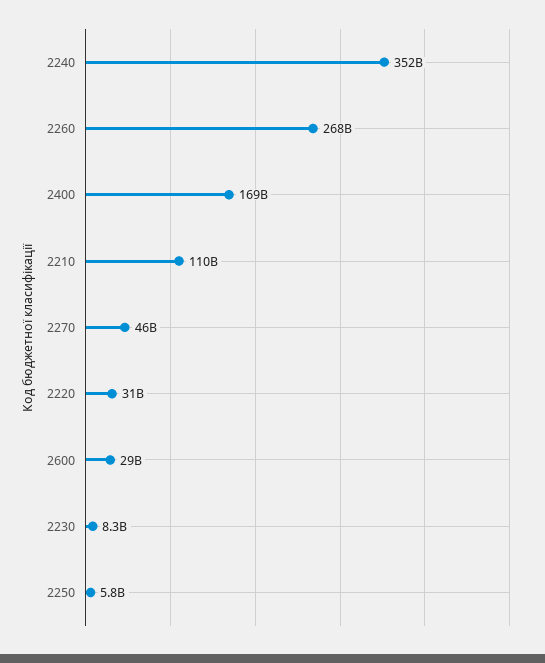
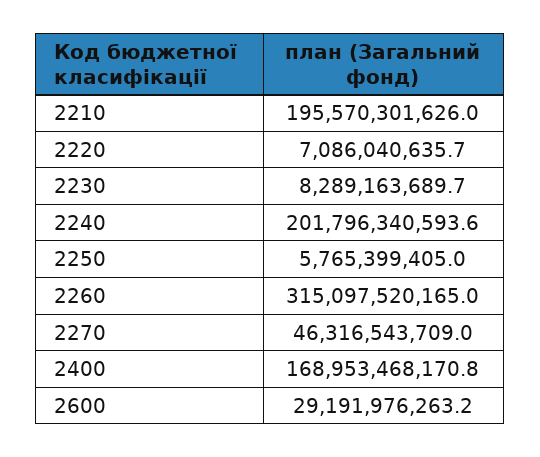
2240: 352000000000 -> 201796340593.6
2260: 268000000000 -> 315097520165
2210: 110000000000 -> 195570301626
2220: 31000000000 -> 7086040635.7

